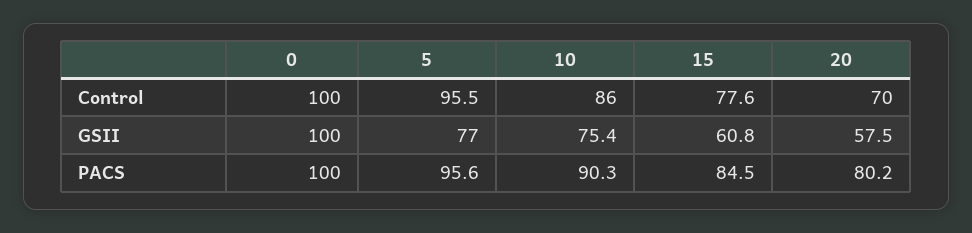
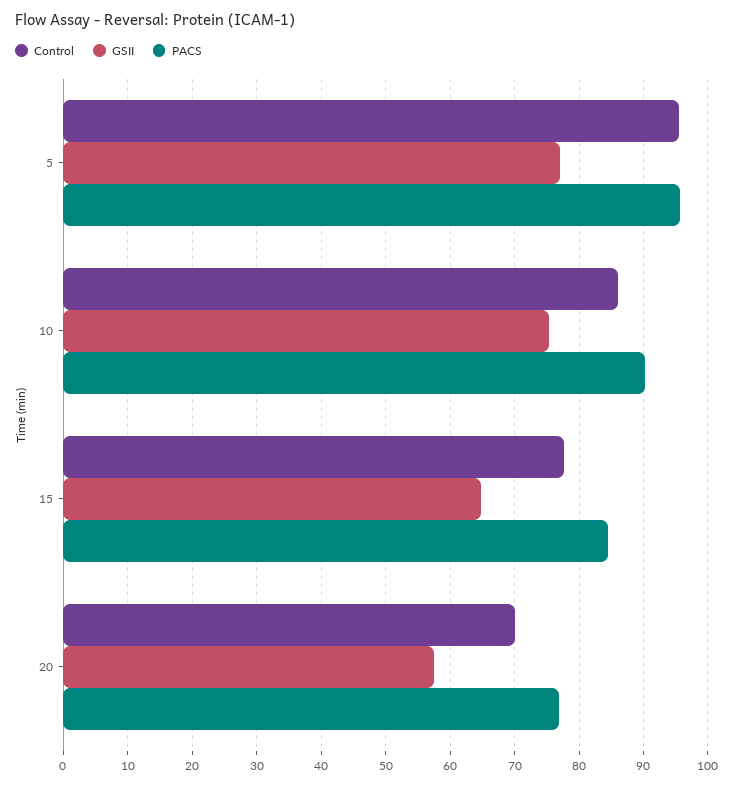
Control, 0: 100 -> none
GSII, 0: 100 -> none
GSII, 15: 60.8 -> 65
PACS, 0: 100 -> none
PACS, 20: 80.2 -> 77

